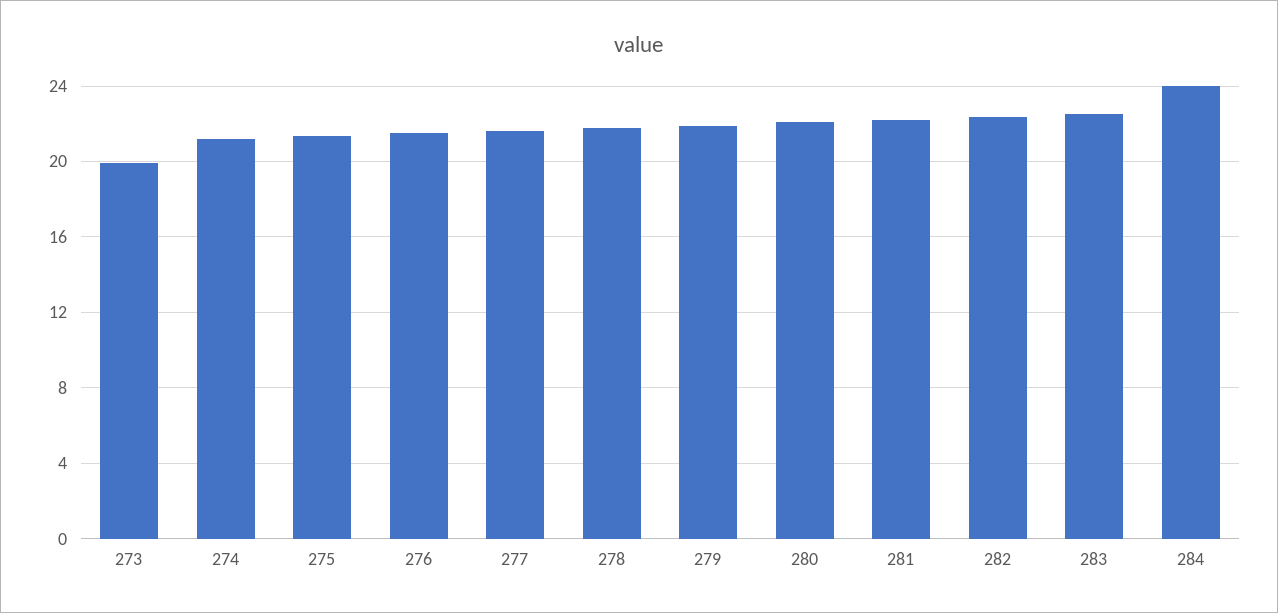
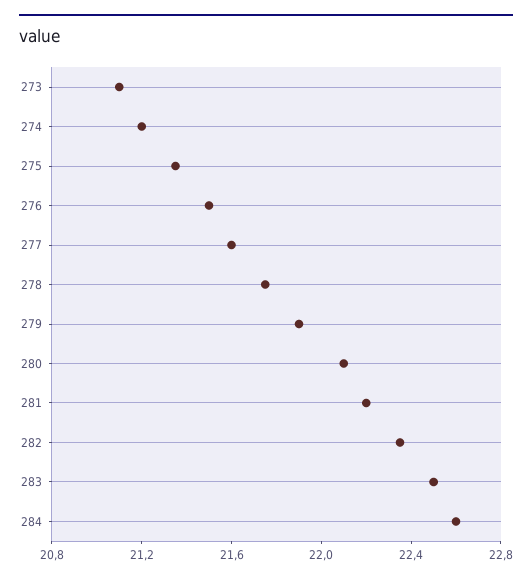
273: 20 -> 21.1
284: 24 -> 22.6

